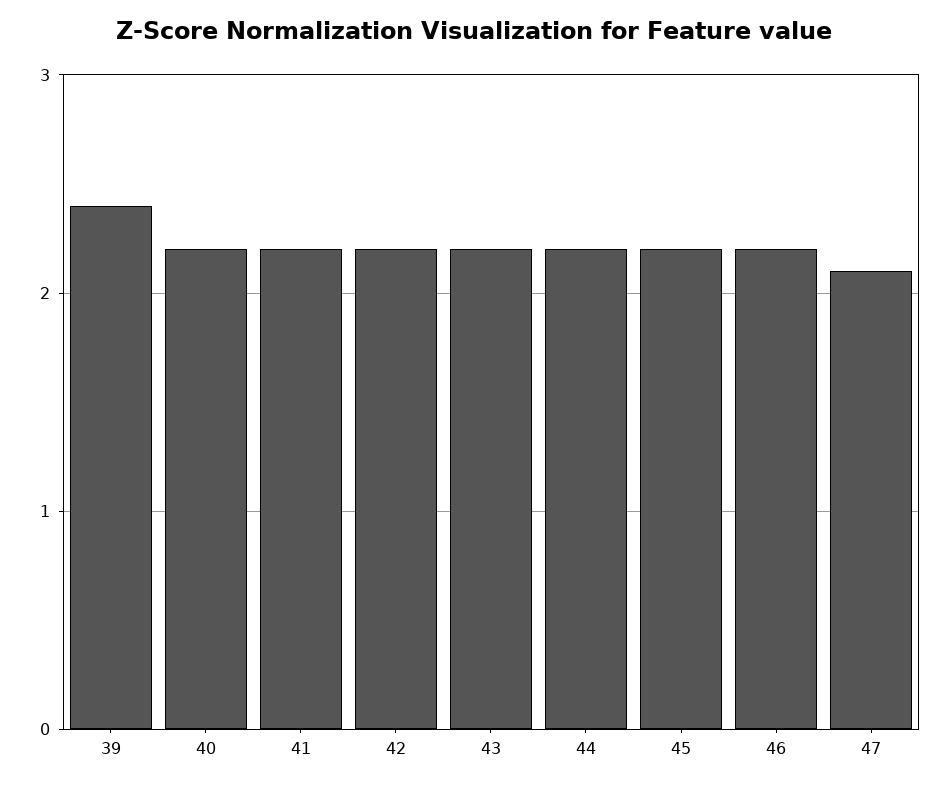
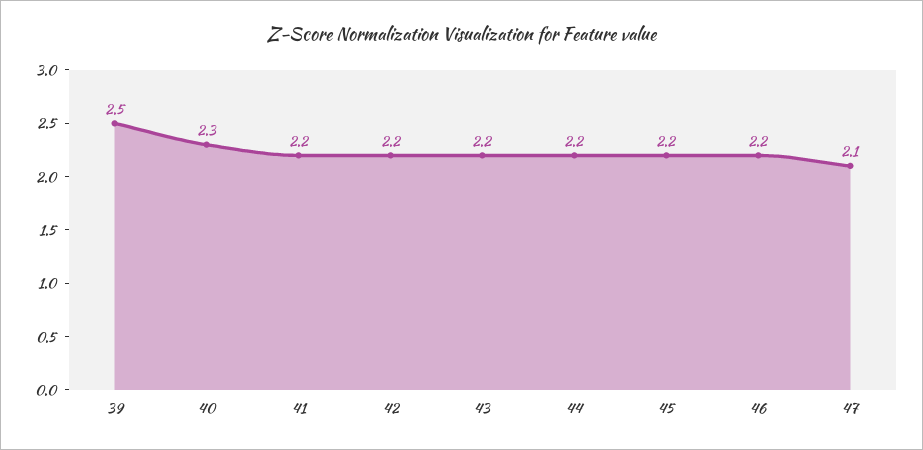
39: 2.4 -> 2.5
40: 2.2 -> 2.3

